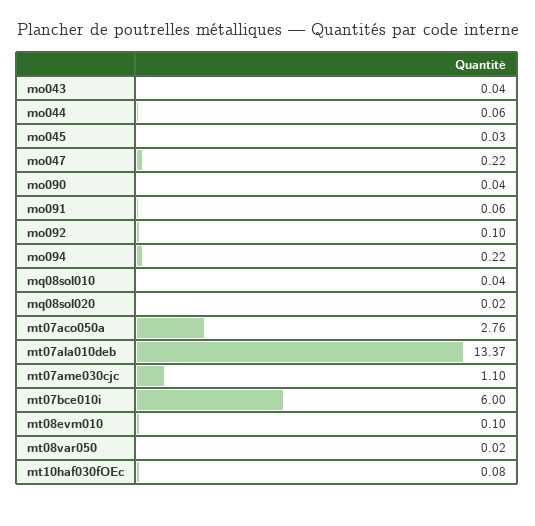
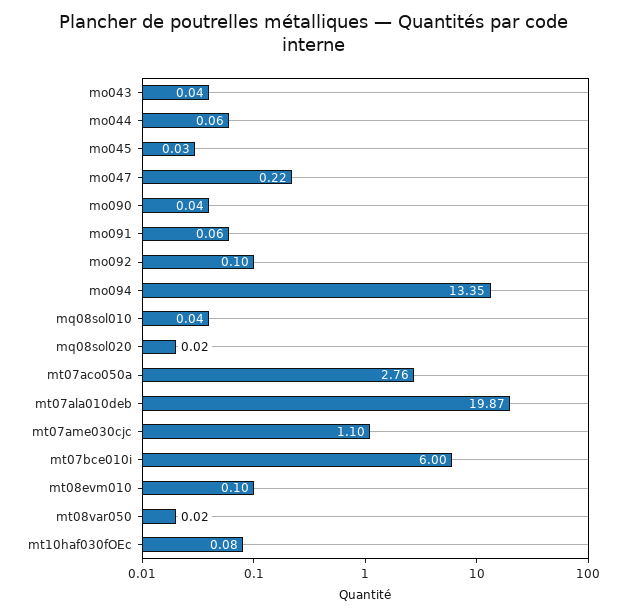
mo094: 0.22 -> 13.35
mt07ala010deb: 13.37 -> 19.87

